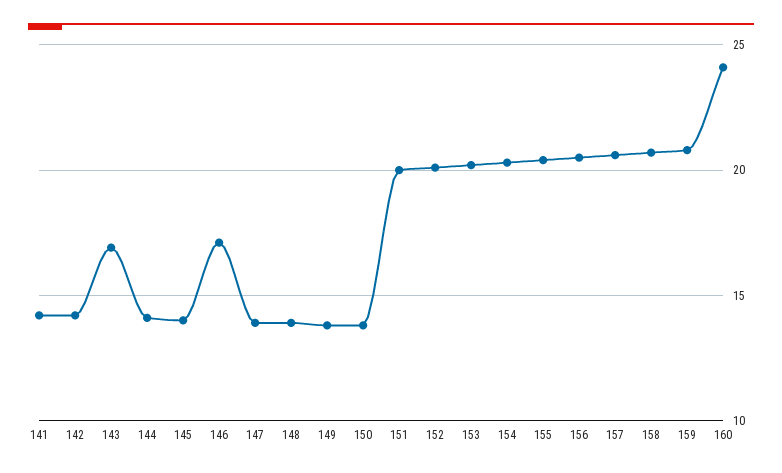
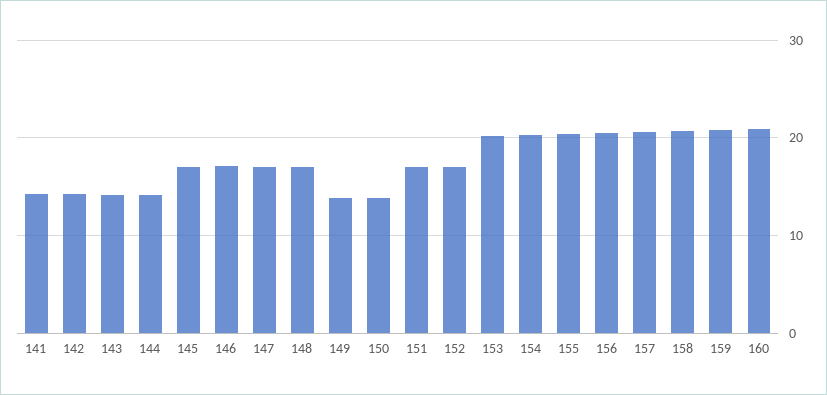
143: 17 -> 14
145: 14 -> 17
147: 14 -> 17
148: 14 -> 17
151: 20 -> 17
152: 20 -> 17
160: 24 -> 21

